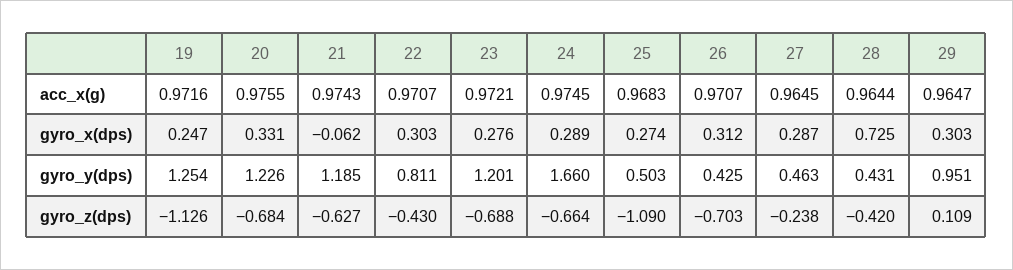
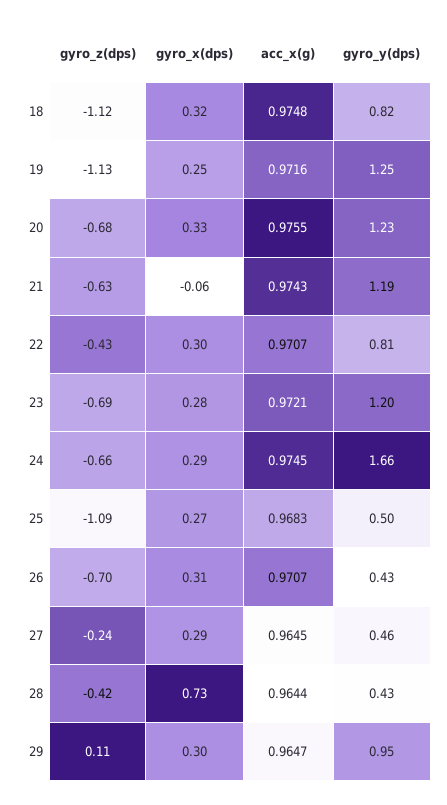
18, gyro_z(dps): none -> -1.12
18, gyro_x(dps): none -> 0.32
18, acc_x(g): none -> 0.9748
18, gyro_y(dps): none -> 0.82

